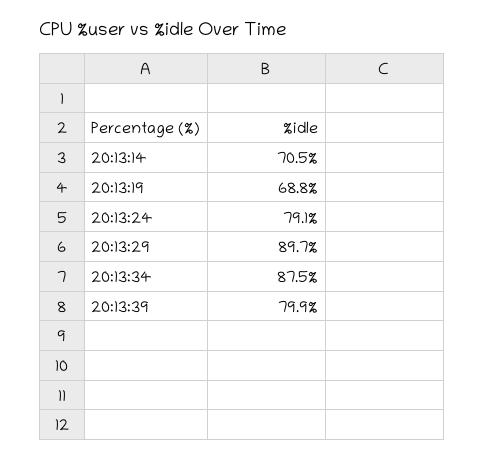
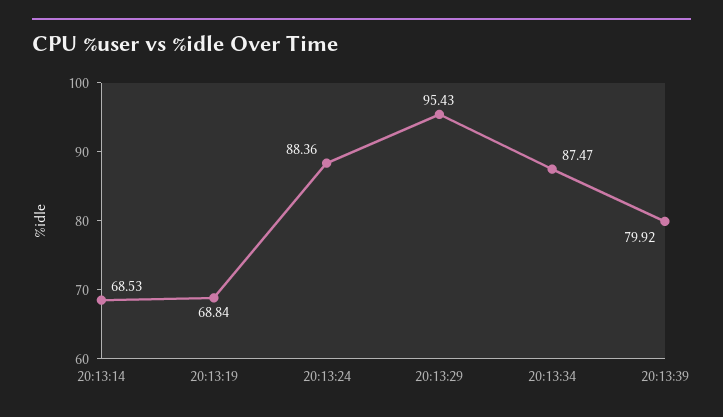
20:13:14: 70.5 -> 68.53
20:13:24: 79.1 -> 88.36
20:13:29: 89.7 -> 95.43

